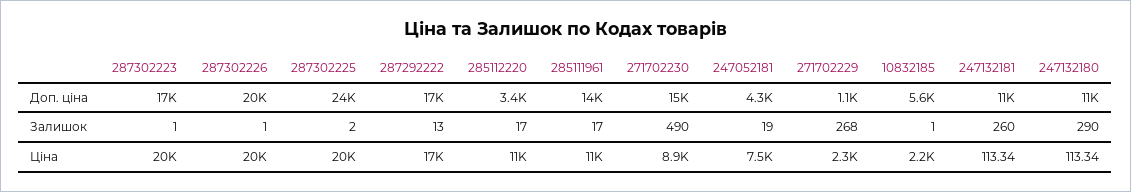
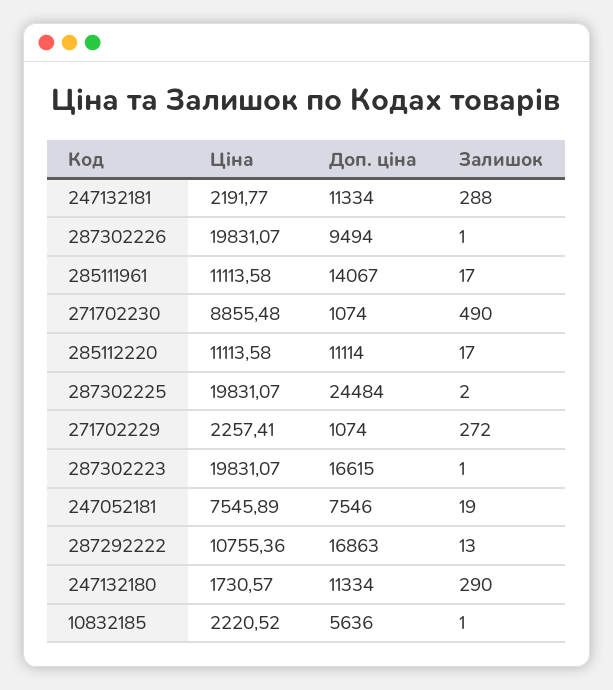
287302226, Доп. ціна: 20000 -> 9494
285112220, Доп. ціна: 3400 -> 11114
271702230, Доп. ціна: 15000 -> 1074
247052181, Доп. ціна: 4300 -> 7546
271702229, Залишок: 268 -> 272
247132181, Залишок: 260 -> 288
287292222, Ціна: 17000 -> 10755.36
247132181, Ціна: 113.34 -> 2191.77
247132180, Ціна: 113.34 -> 1730.57

